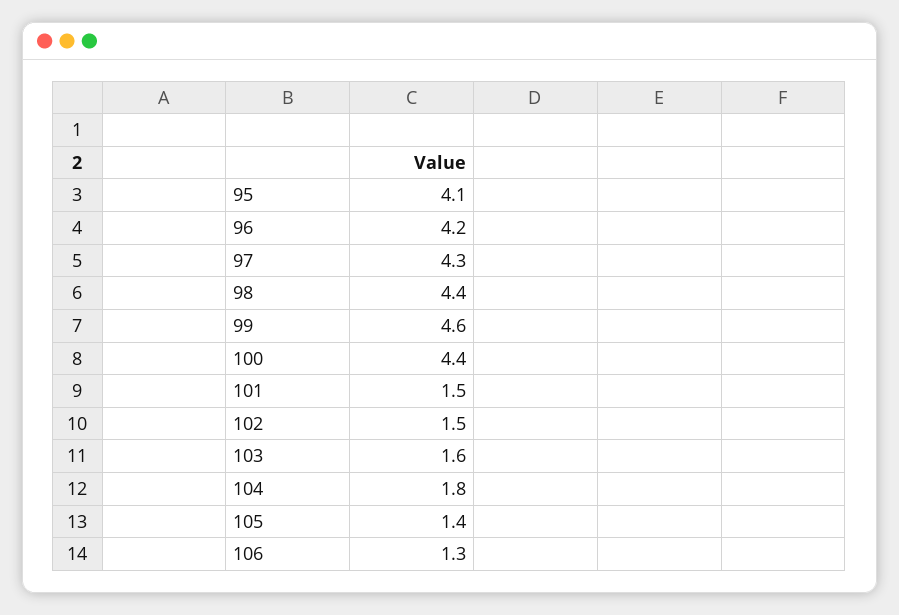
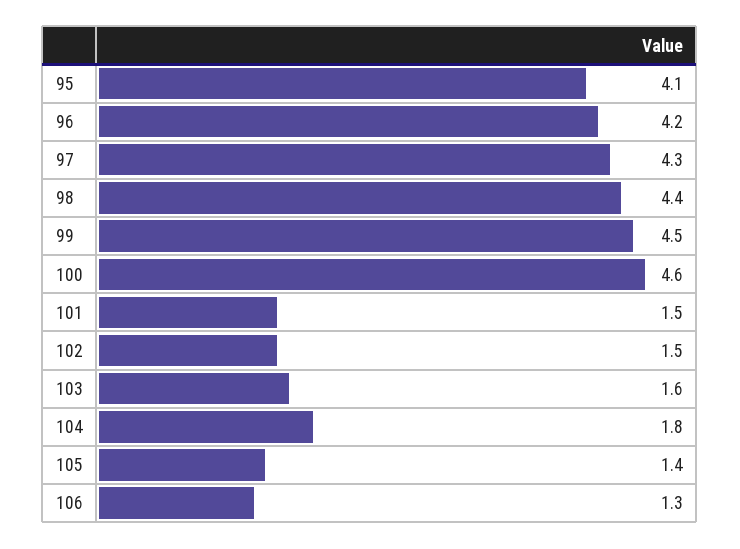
99: 4.6 -> 4.5
100: 4.4 -> 4.6

